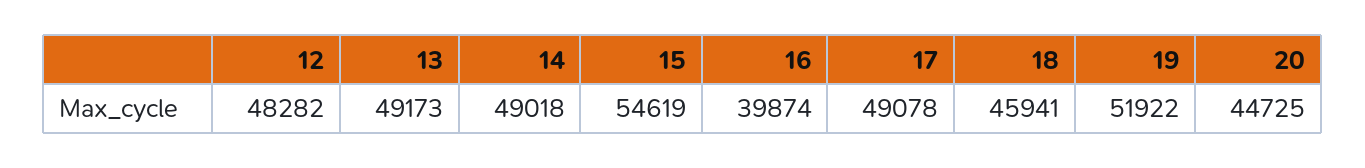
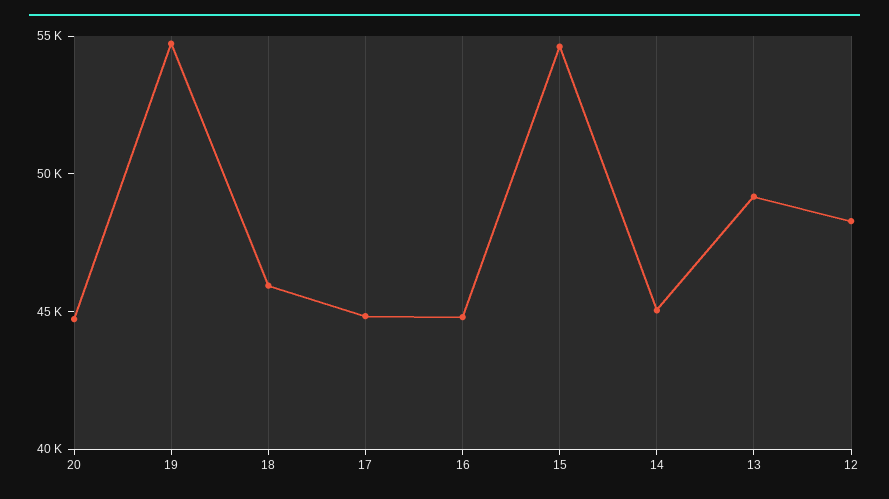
14: 49018 -> 45000
16: 39874 -> 45000
17: 49078 -> 45000
19: 51922 -> 55000

